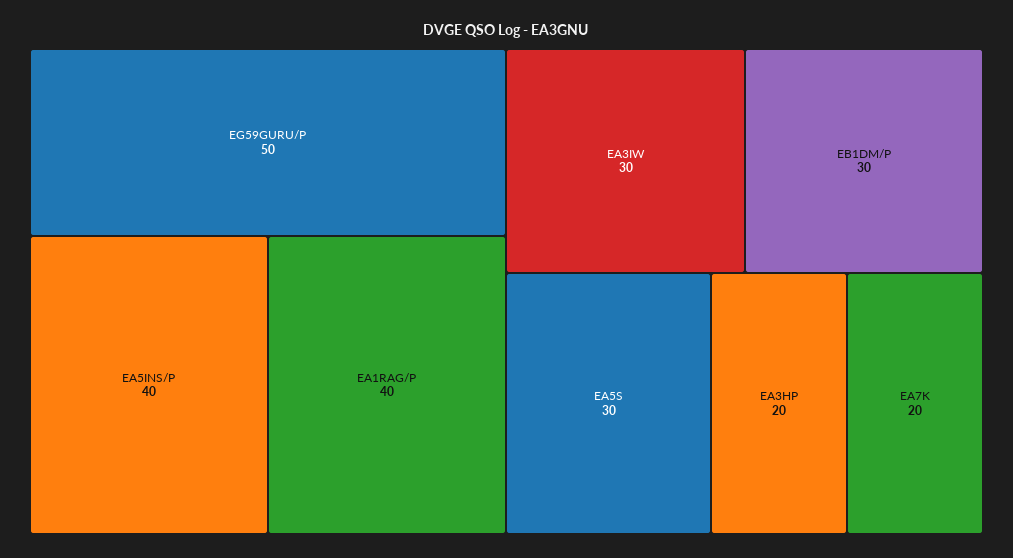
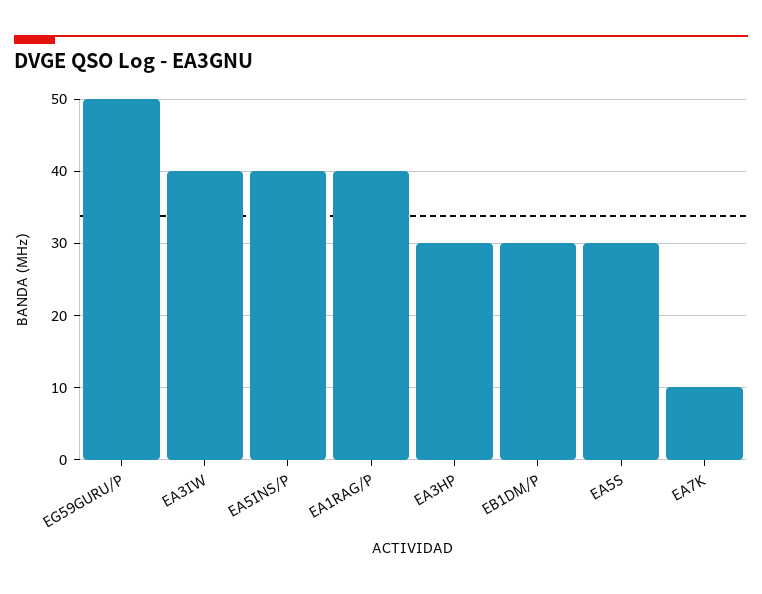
EA3IW: 30 -> 40
EA3HP: 20 -> 30
EA7K: 20 -> 10

